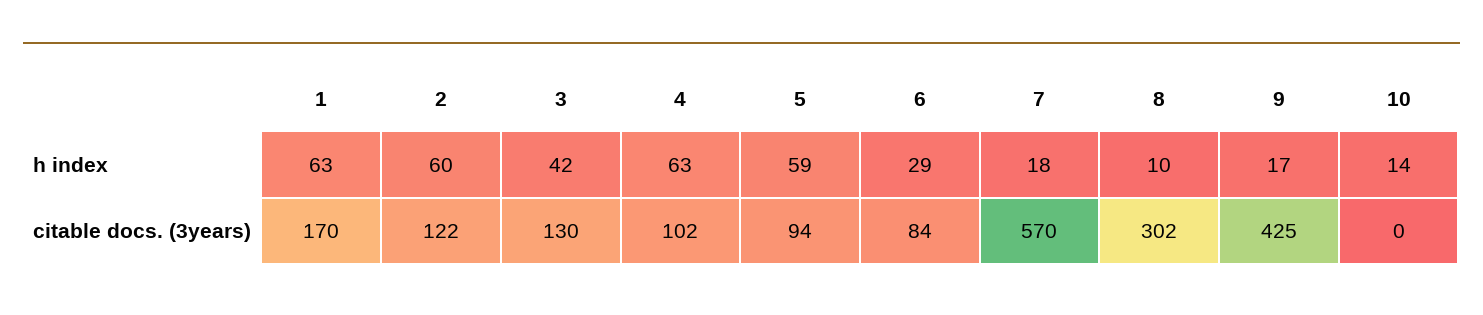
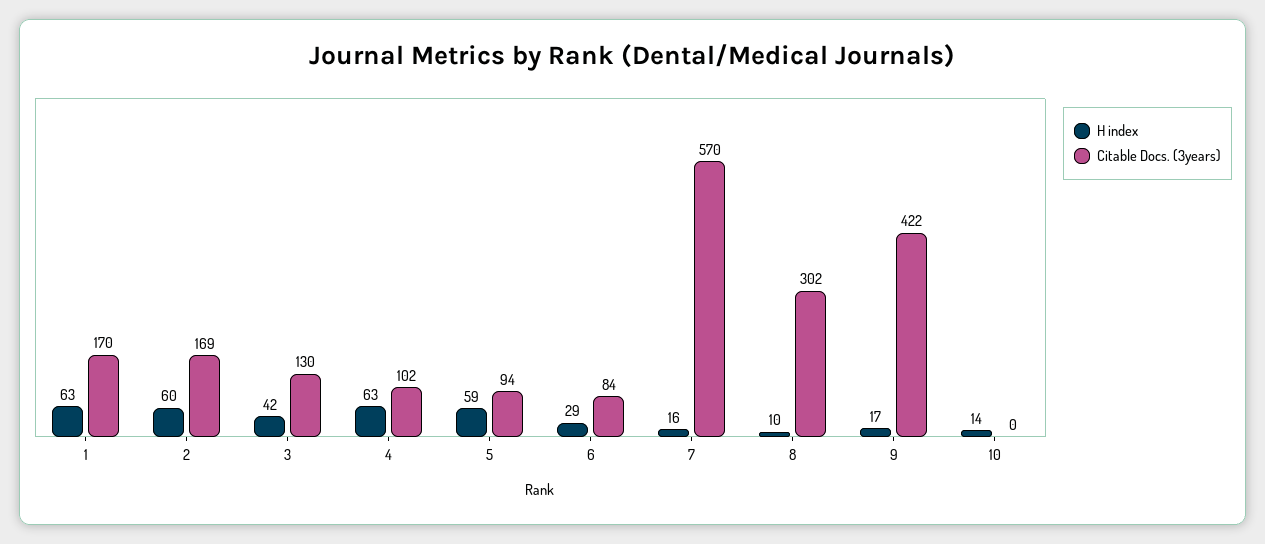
h index, 7: 18 -> 16
citable docs. (3years), 2: 122 -> 169
citable docs. (3years), 9: 425 -> 422

